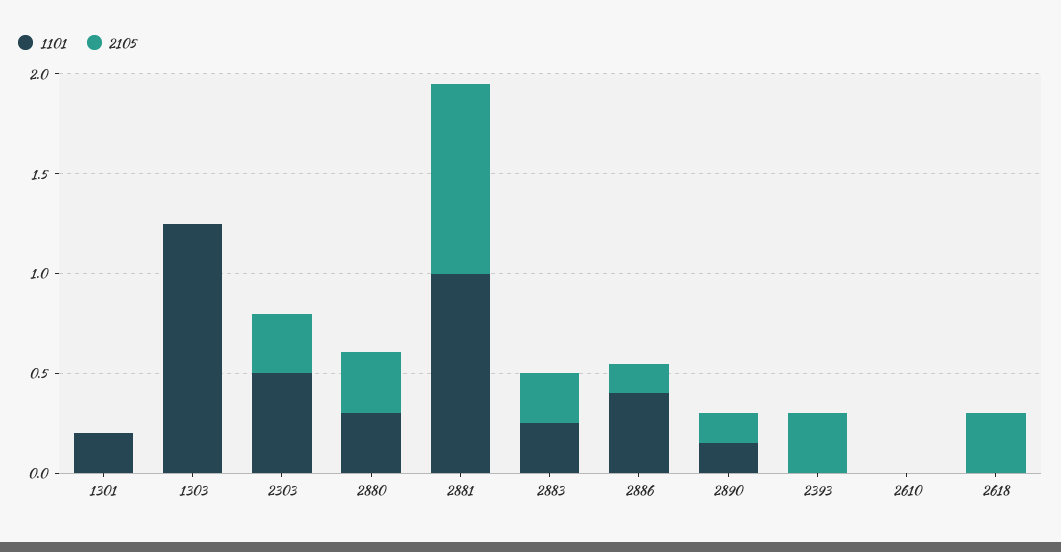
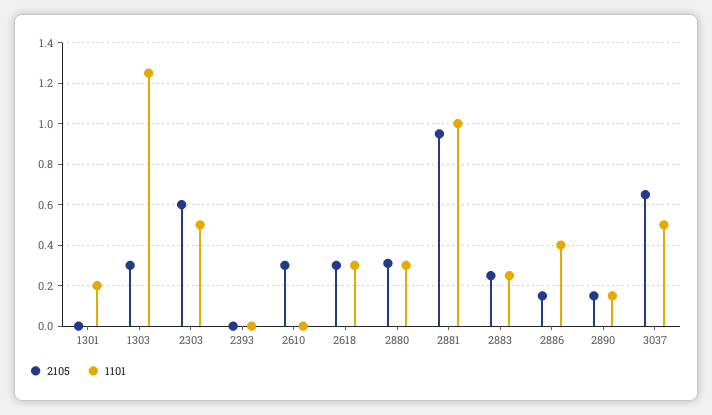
2105, 1303: 0 -> 0.3
2105, 2303: 0.3 -> 0.6
2105, 2393: 0.3 -> 0
2105, 2610: 0 -> 0.3
1101, 2618: 0 -> 0.3
2105, 3037: none -> 0.65
1101, 3037: none -> 0.5

